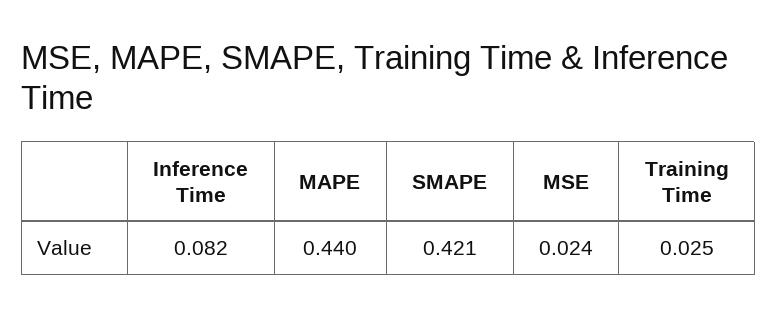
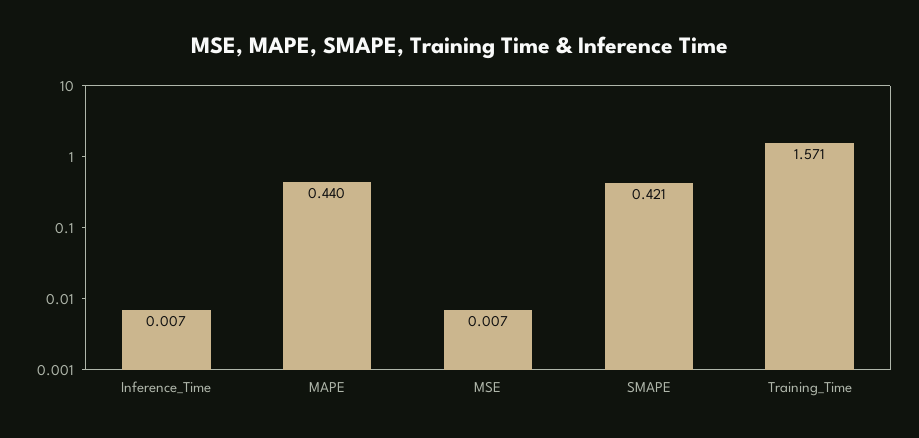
Inference Time: 0.082 -> 0.007
MSE: 0.024 -> 0.007
Training Time: 0.025 -> 1.571

